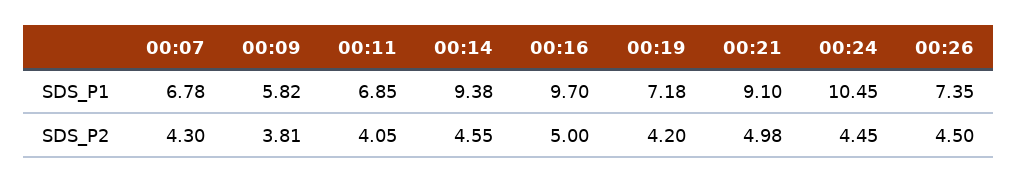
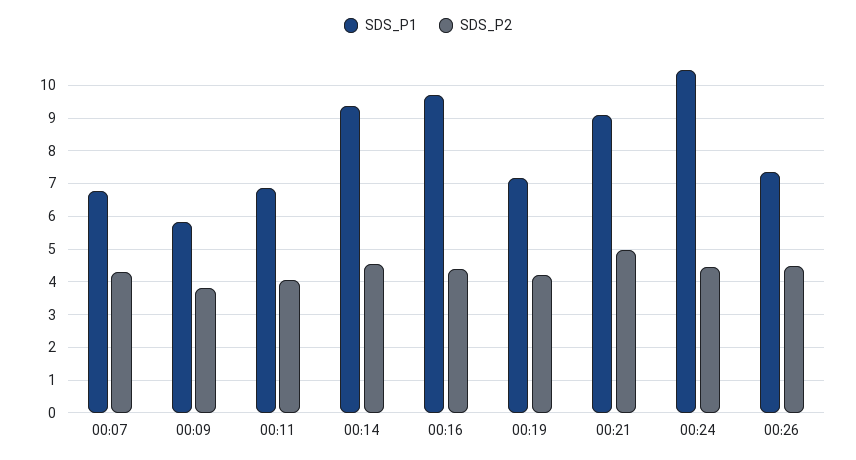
SDS_P2, 00:16: 5 -> 4.4

